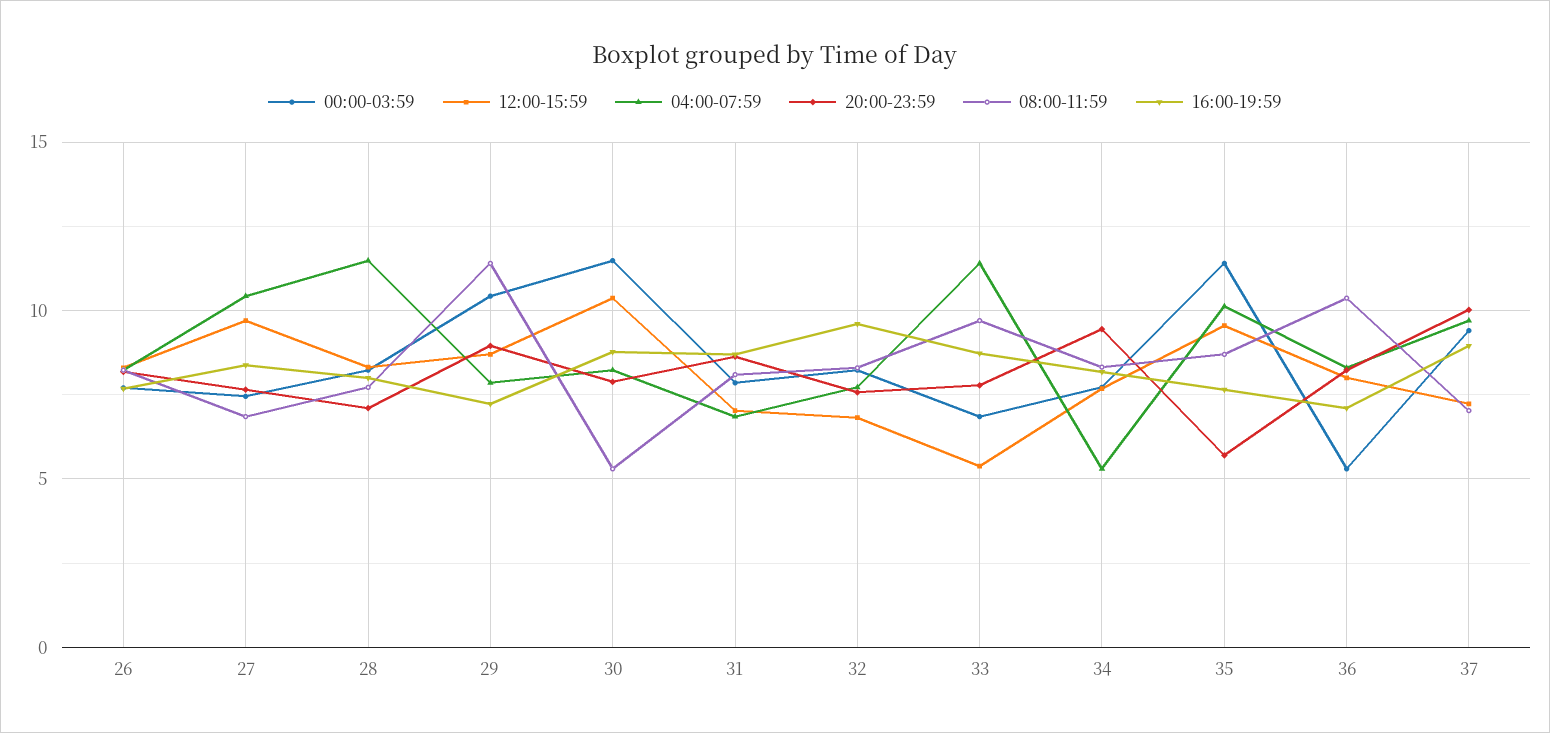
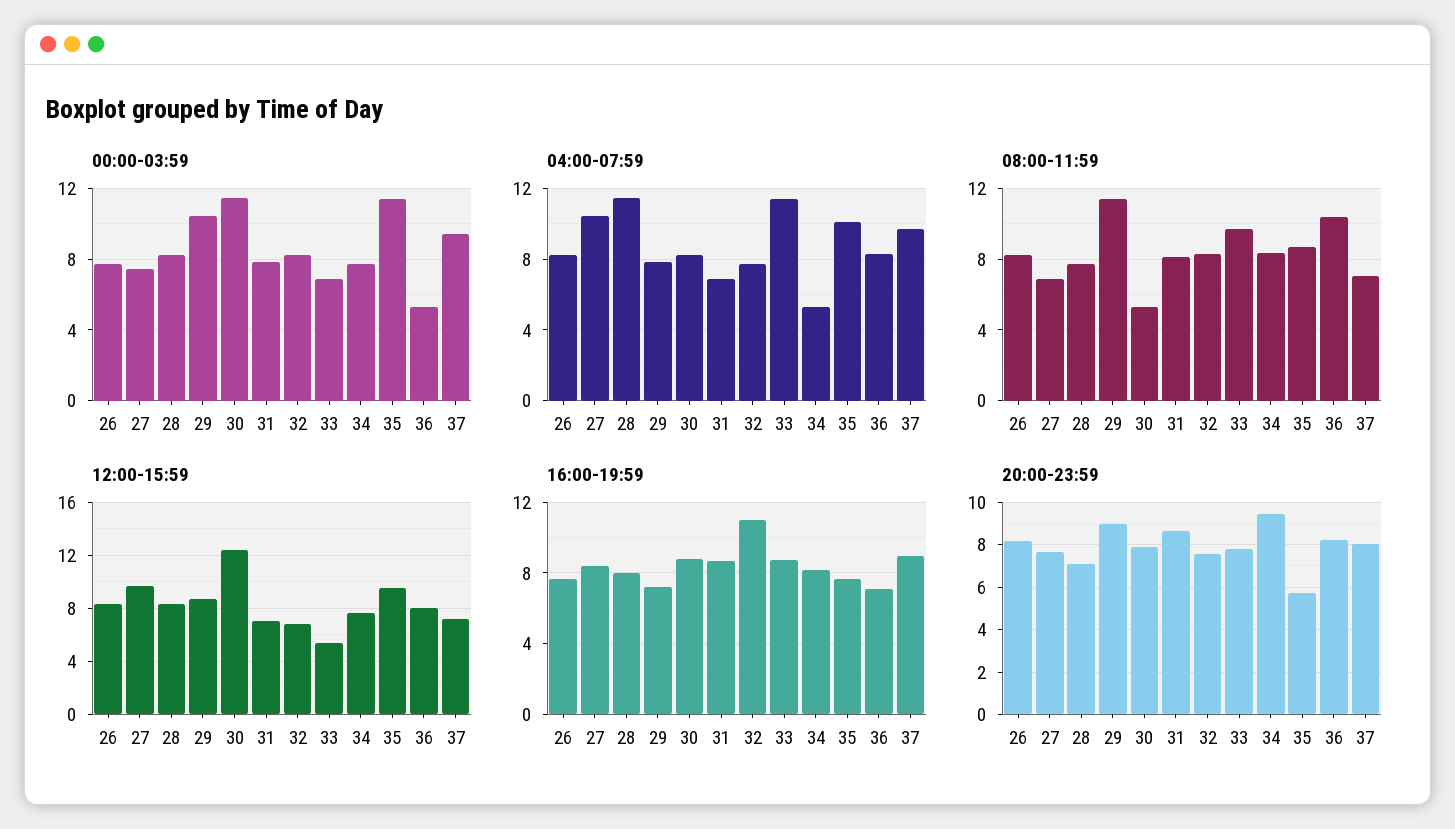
12:00-15:59, 30: 10.5 -> 12.5
16:00-19:59, 32: 9.5 -> 11
20:00-23:59, 37: 10 -> 8

